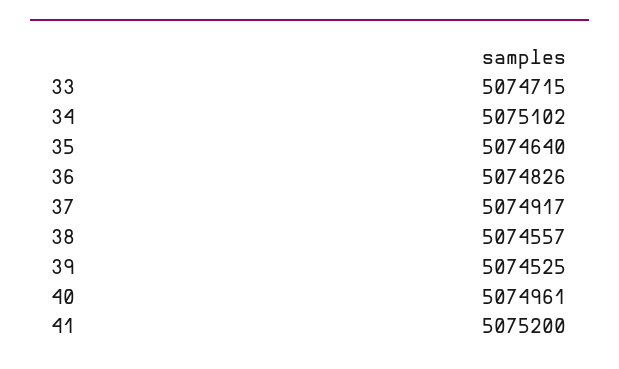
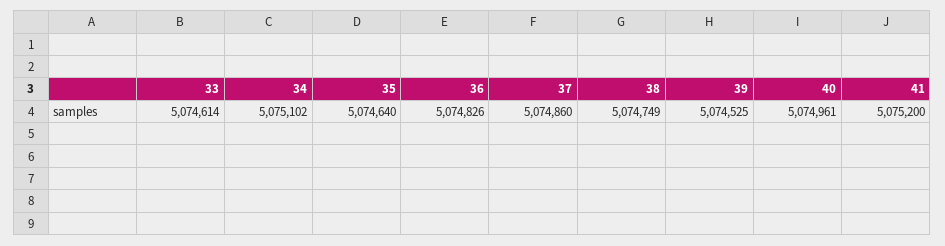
33: 5074715 -> 5074614
37: 5074917 -> 5074860
38: 5074557 -> 5074749

